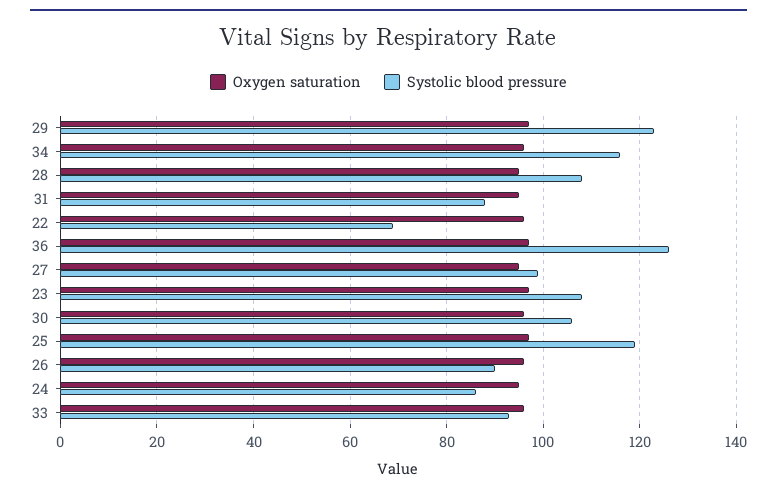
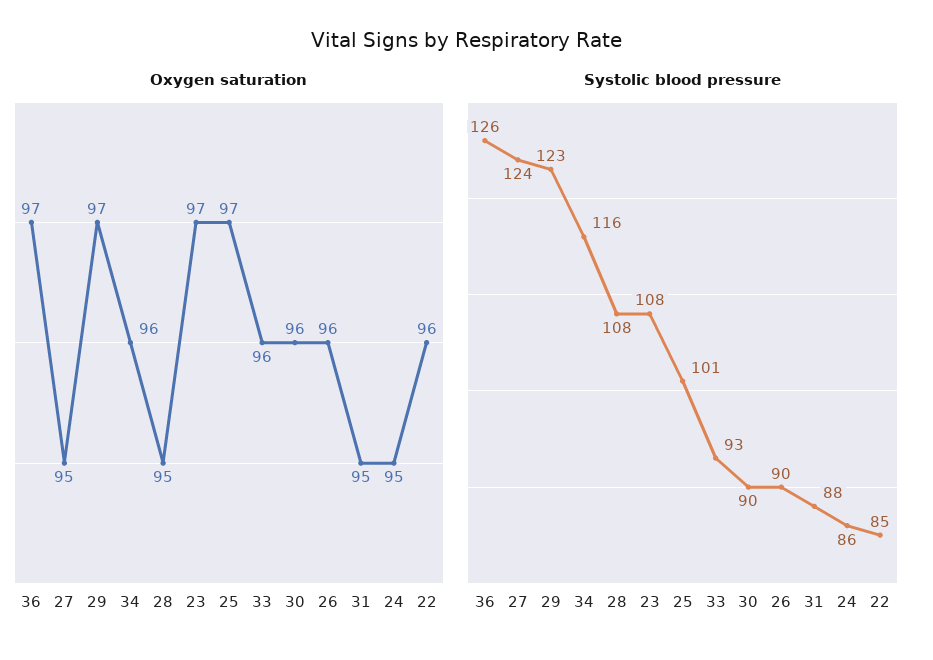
Systolic blood pressure, 22: 70 -> 85
Systolic blood pressure, 27: 100 -> 124
Systolic blood pressure, 30: 105 -> 90
Systolic blood pressure, 25: 120 -> 101

